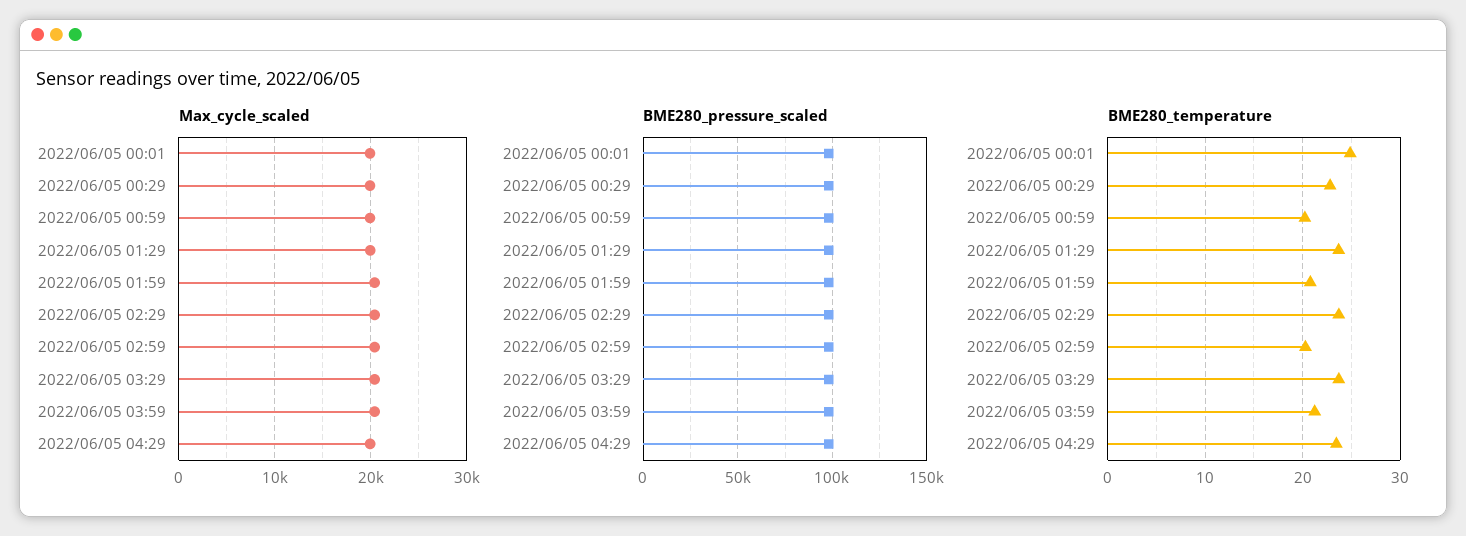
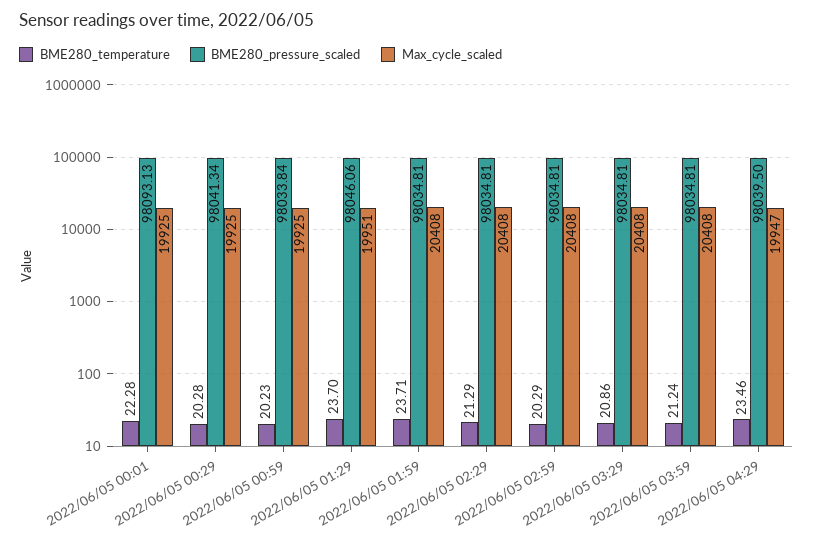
BME280_temperature, 2022/06/05 00:01: 25 -> 22.28
BME280_temperature, 2022/06/05 00:29: 23 -> 20.28
BME280_temperature, 2022/06/05 01:59: 21 -> 23.71
BME280_temperature, 2022/06/05 02:29: 24 -> 21.29
BME280_temperature, 2022/06/05 03:29: 24 -> 20.86

